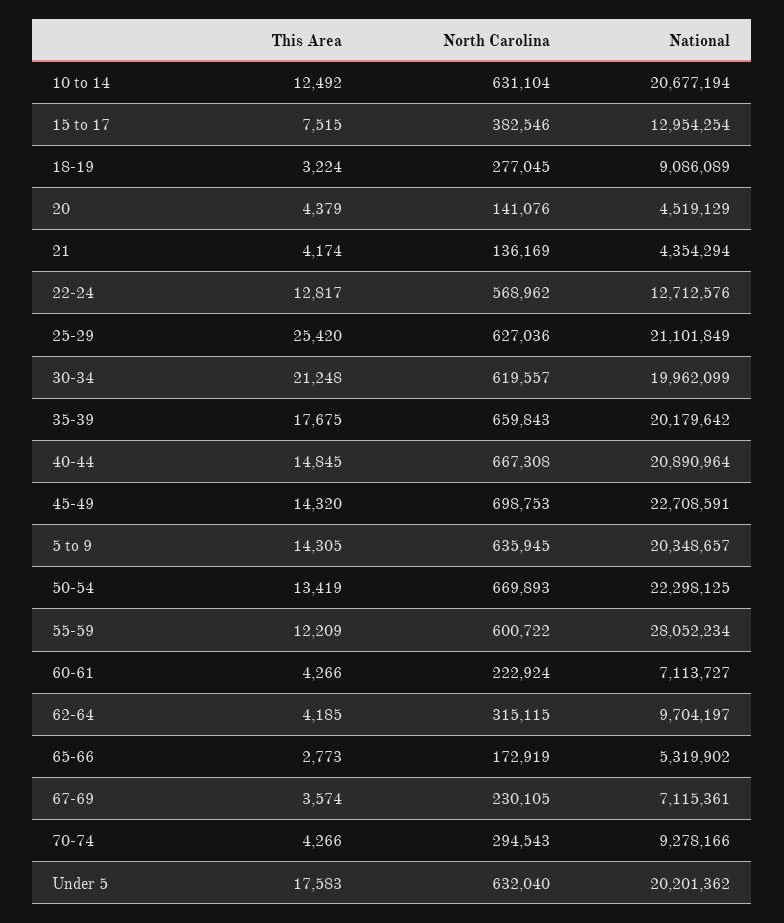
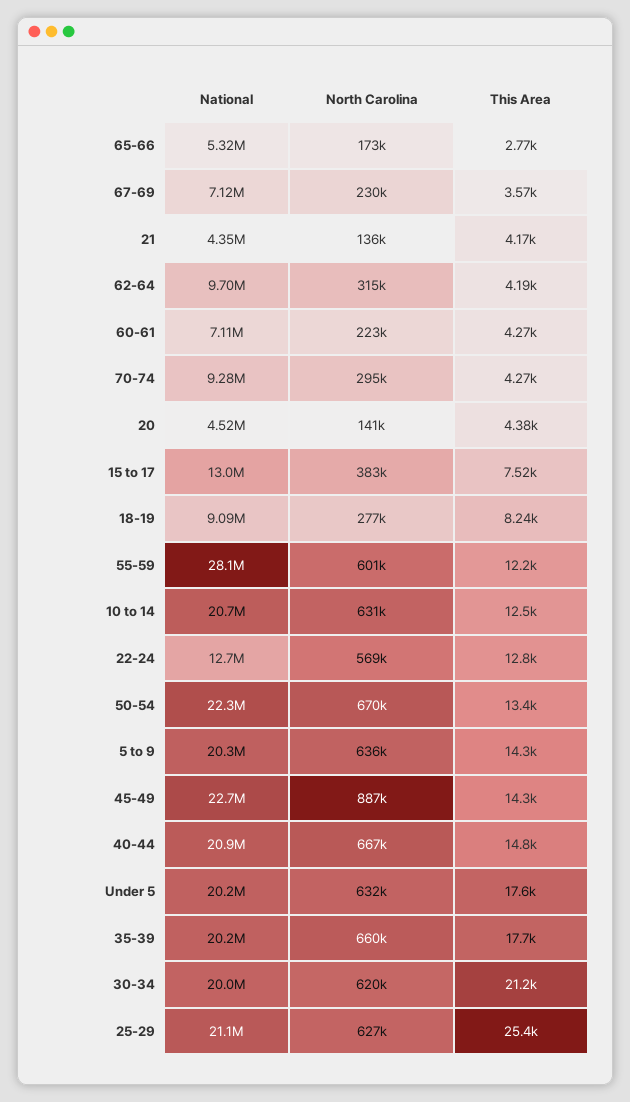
This Area, 18-19: 3224 -> 8240
North Carolina, 45-49: 698753 -> 887000

